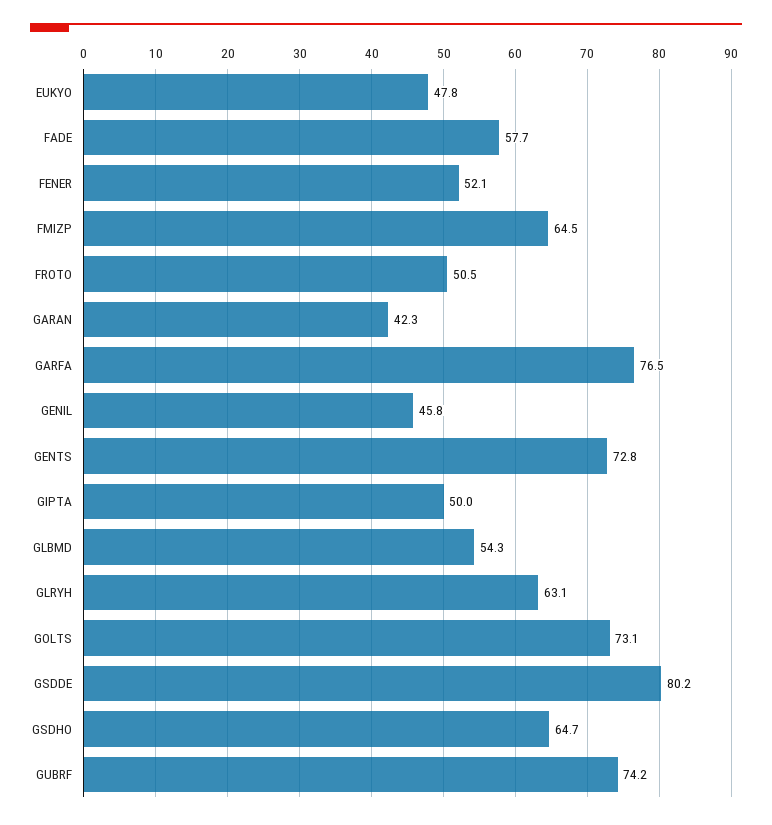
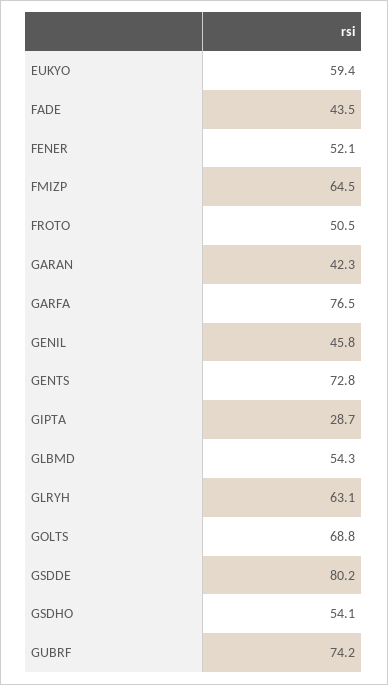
EUKYO: 47.8 -> 59.4
FADE: 57.7 -> 43.5
GIPTA: 50 -> 28.7
GOLTS: 73.1 -> 68.8
GSDHO: 64.7 -> 54.1

